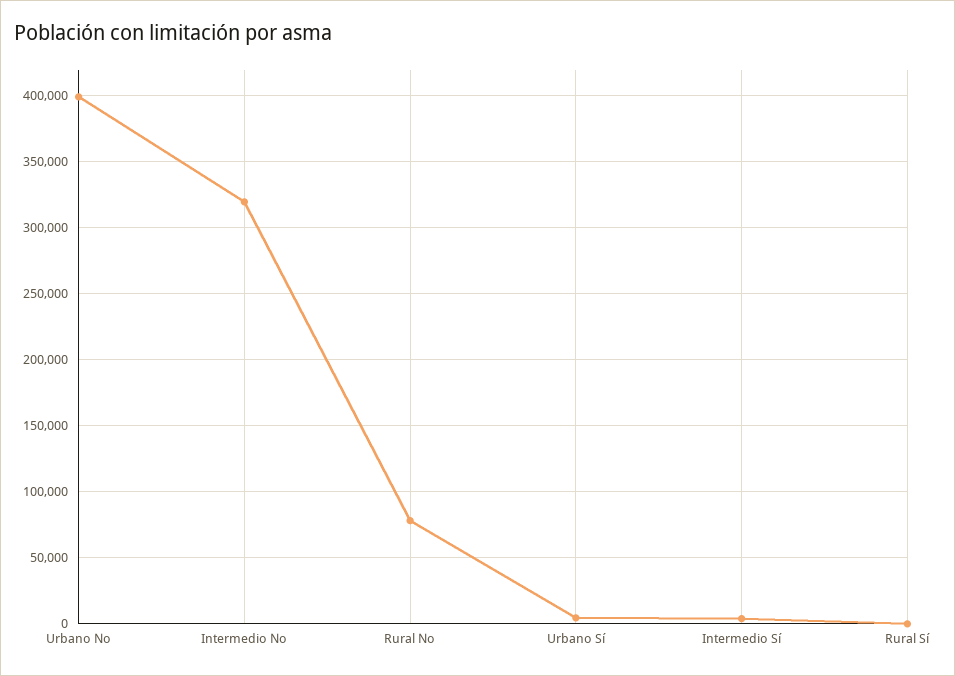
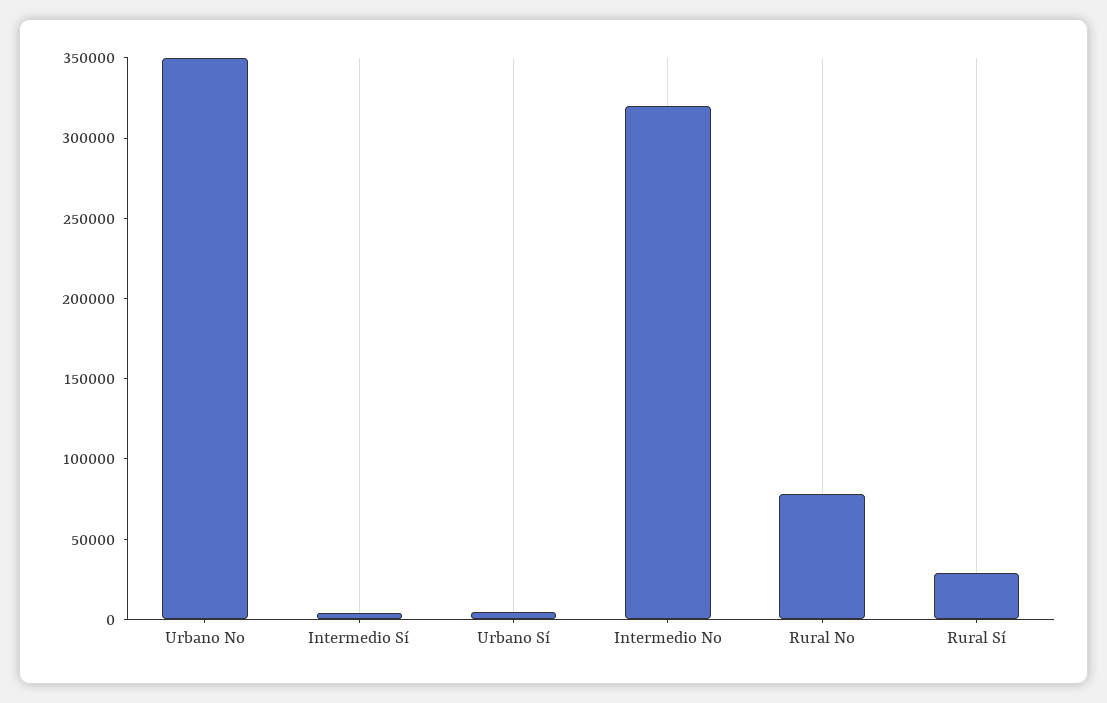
Urbano No: 400000 -> 350000
Rural Sí: 0 -> 30000

